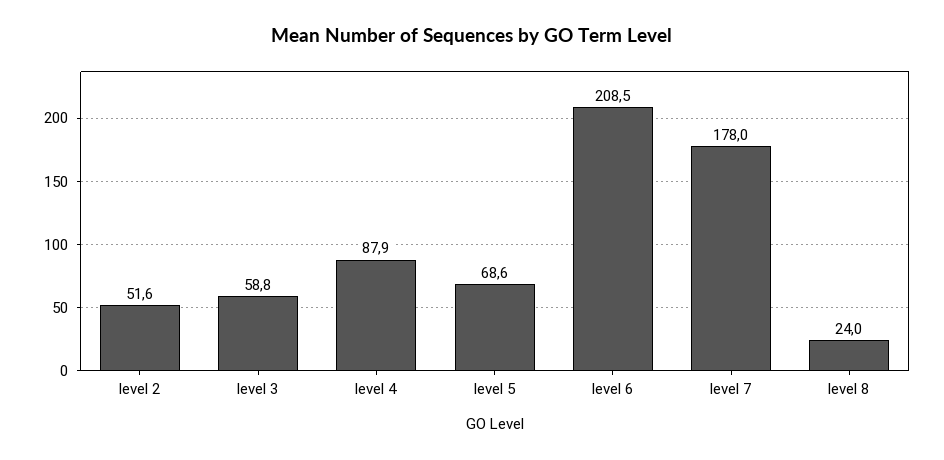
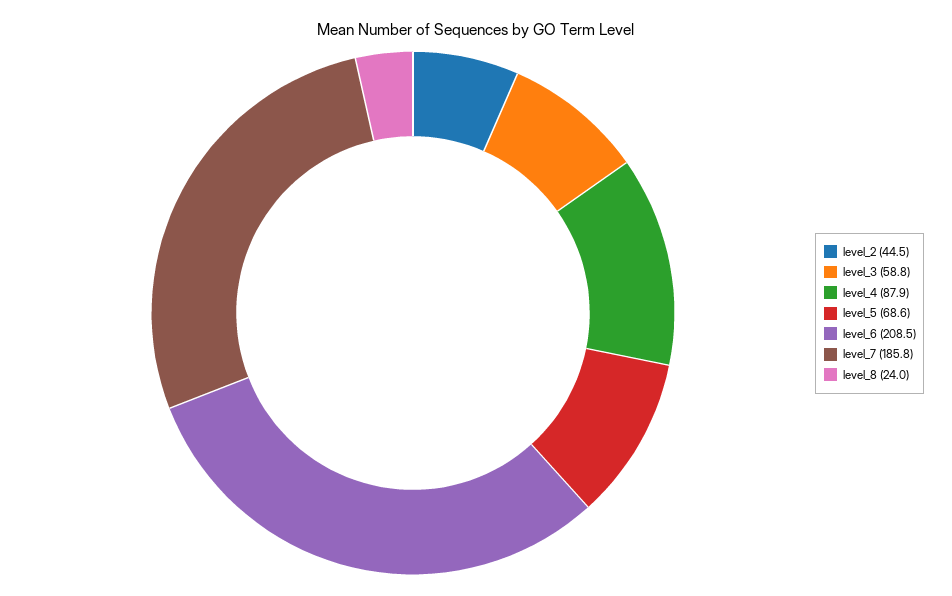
level 2: 51.6 -> 44.5
level 7: 178 -> 185.8

